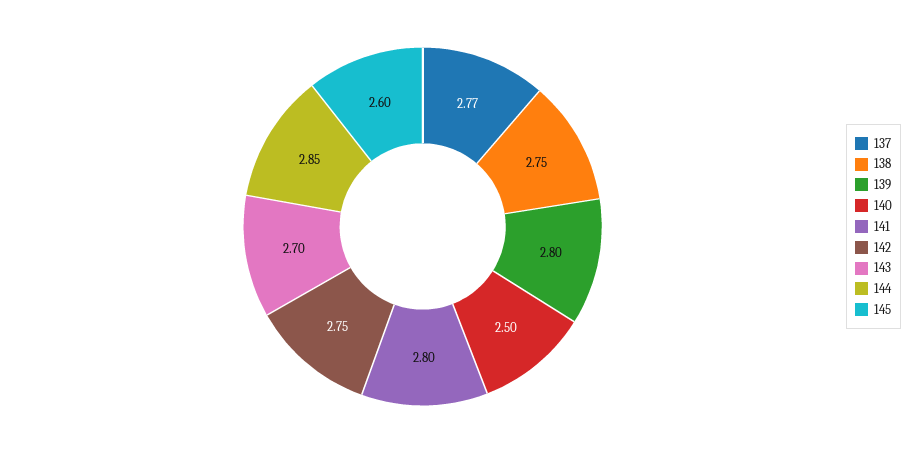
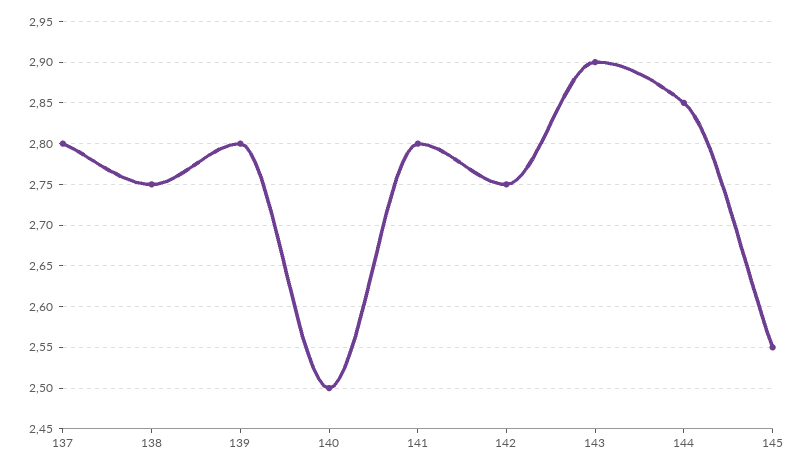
137: 2.77 -> 2.8
143: 2.7 -> 2.9
145: 2.6 -> 2.55

